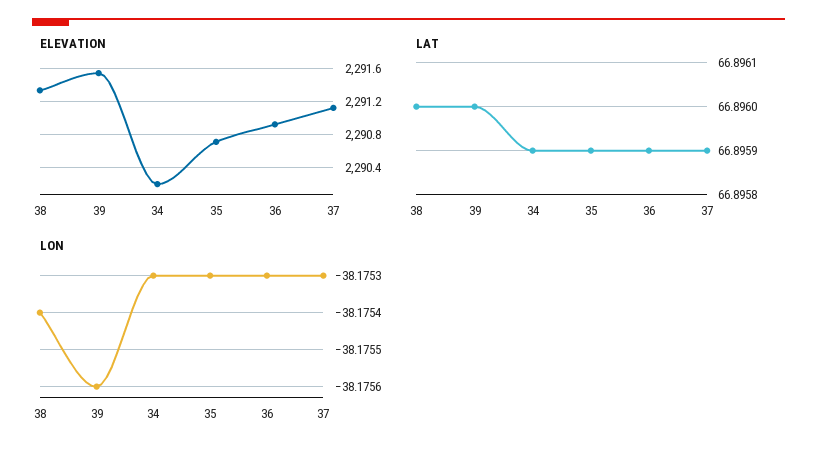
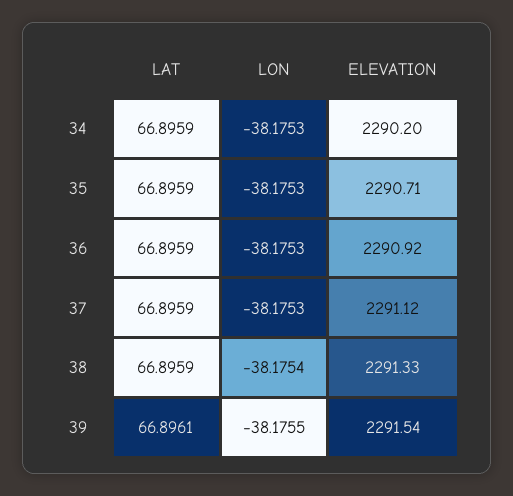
LAT, 38: 66.896 -> 66.8959
LAT, 39: 66.896 -> 66.8961
LON, 39: -38.1756 -> -38.1755

